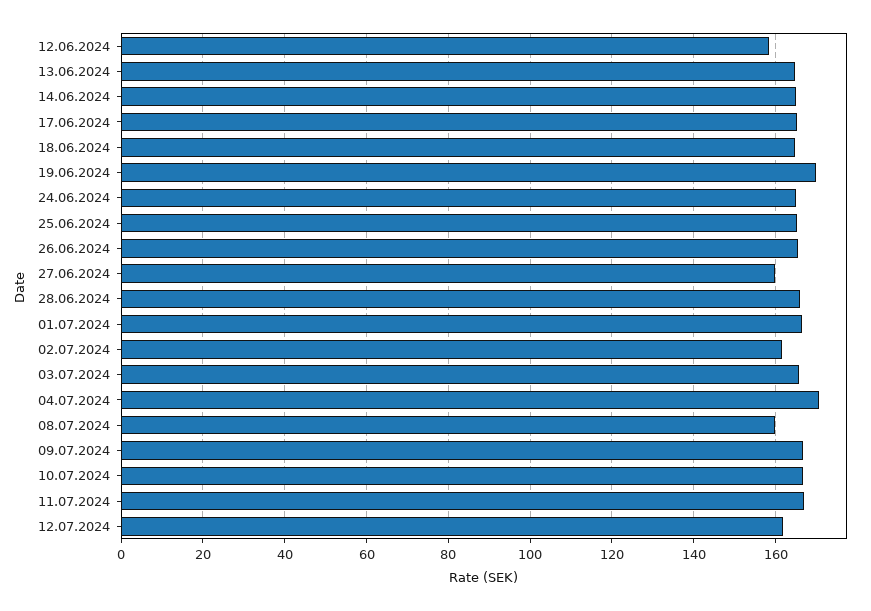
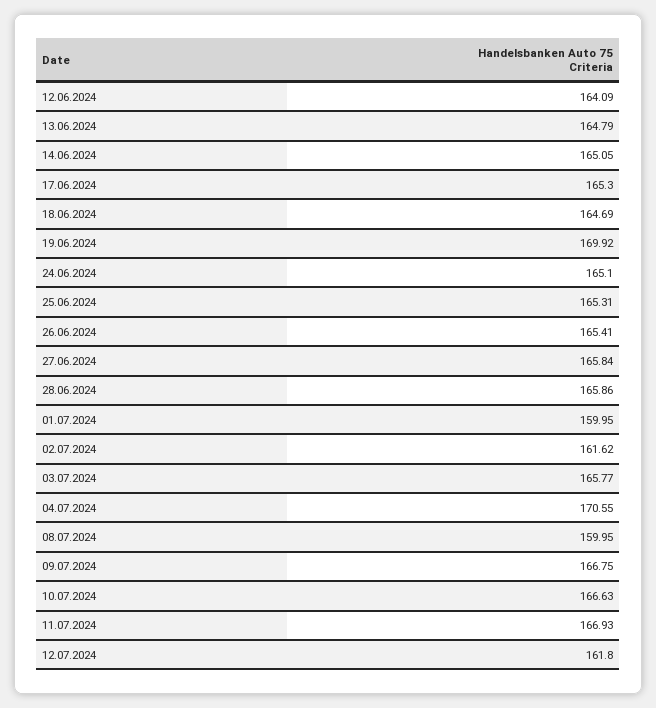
12.06.2024: 158 -> 164.09
27.06.2024: 160 -> 165.84
01.07.2024: 166 -> 159.95

